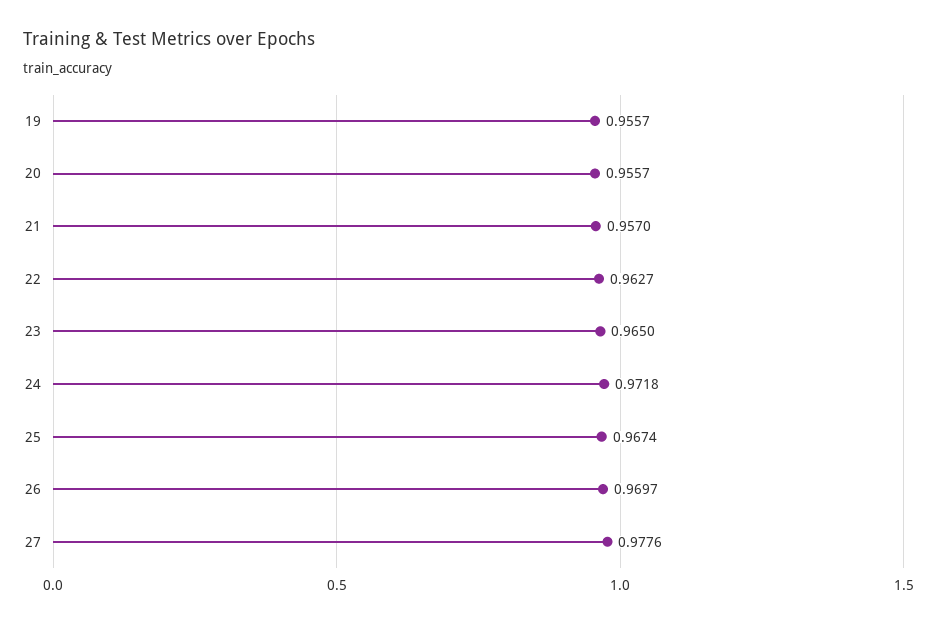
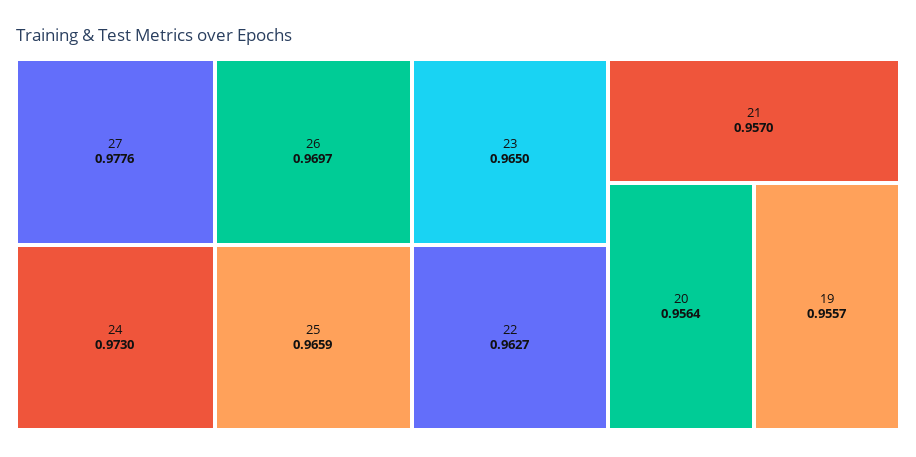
20: 0.9557 -> 0.9564
24: 0.9718 -> 0.973
25: 0.9674 -> 0.9659

